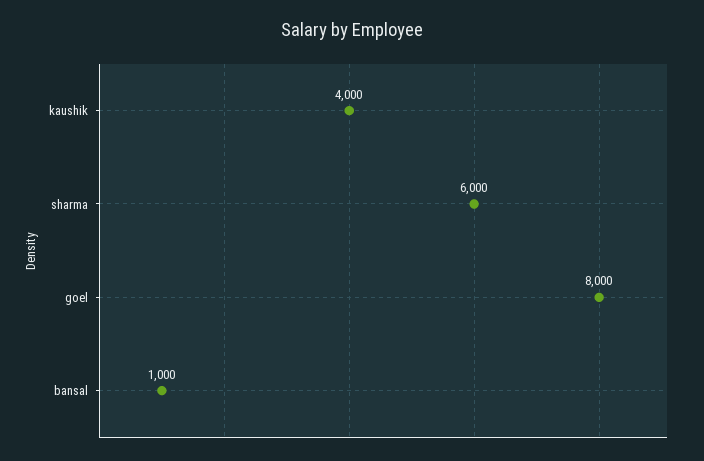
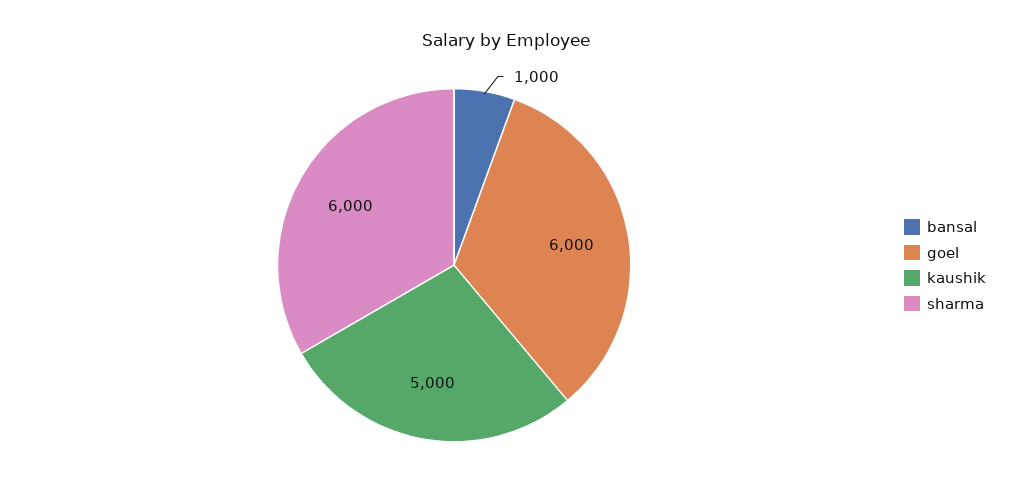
kaushik: 4000 -> 5000
goel: 8000 -> 6000

